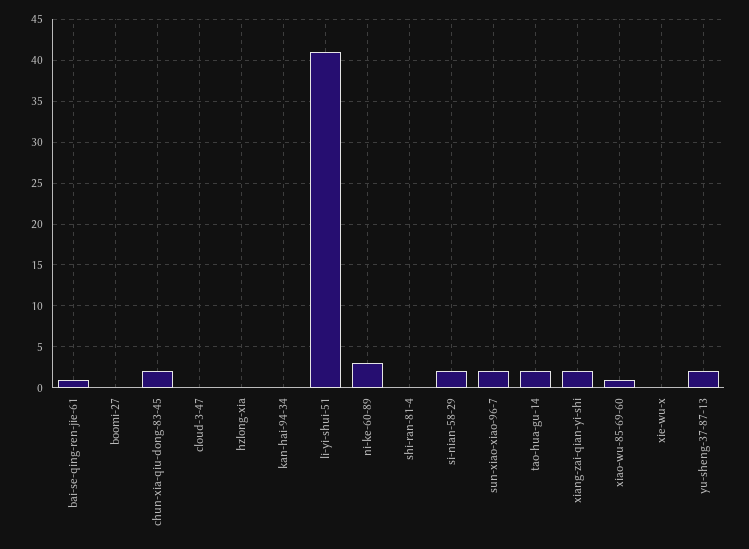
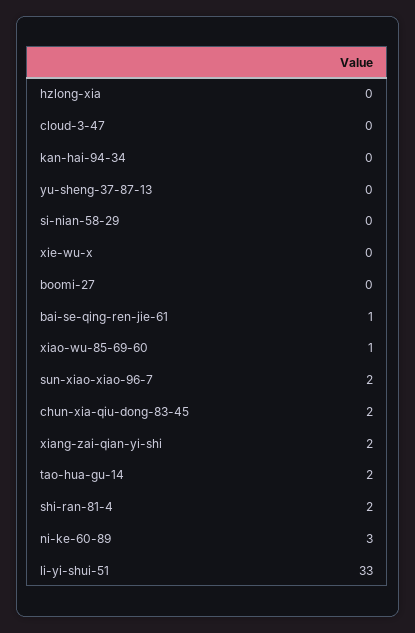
li-yi-shui-51: 41 -> 33
shi-ran-81-4: 0 -> 2
si-nian-58-29: 2 -> 0
yu-sheng-37-87-13: 2 -> 0

